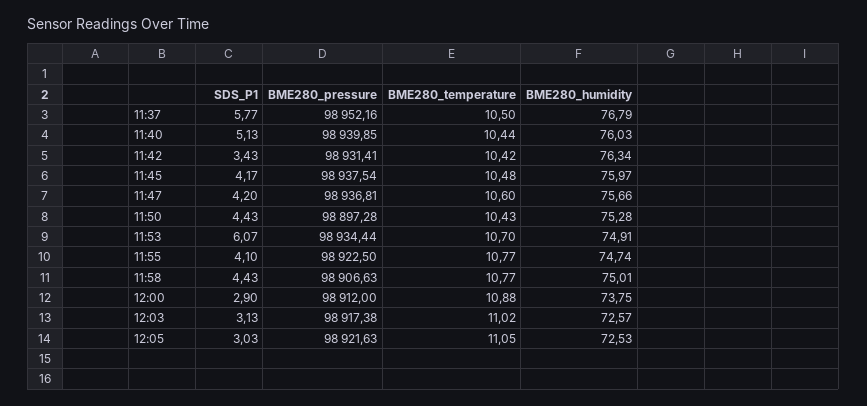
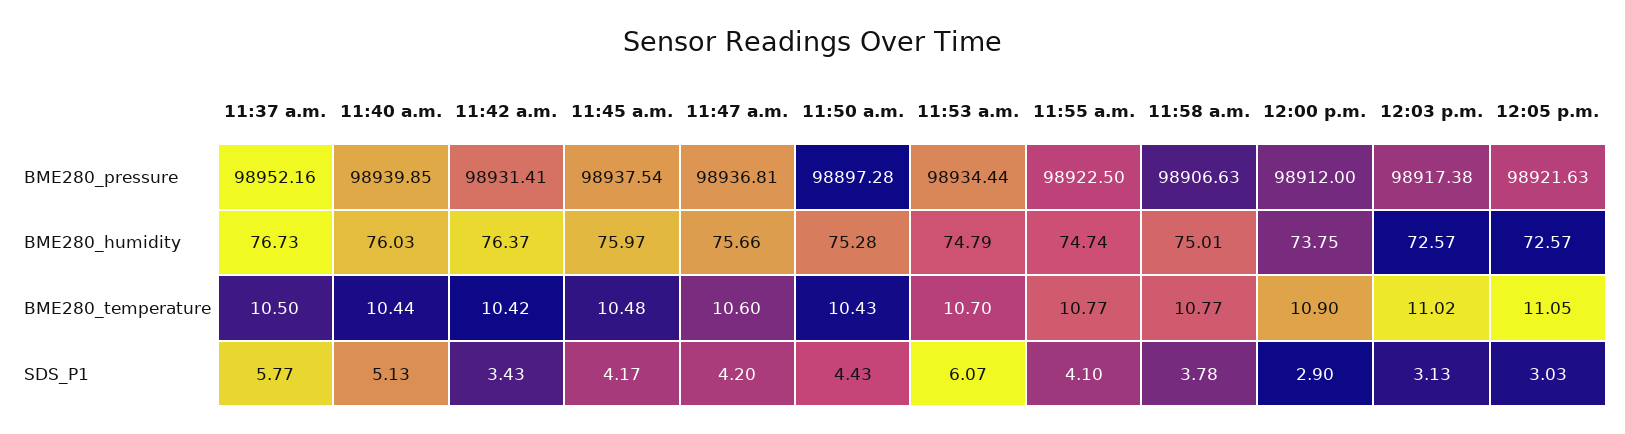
BME280_humidity, 11:37: 76.79 -> 76.73
BME280_humidity, 11:42: 76.34 -> 76.37
BME280_humidity, 11:53: 74.91 -> 74.79
SDS_P1, 11:58: 4.43 -> 3.78
BME280_temperature, 12:00: 10.88 -> 10.9
BME280_humidity, 12:05: 72.53 -> 72.57

